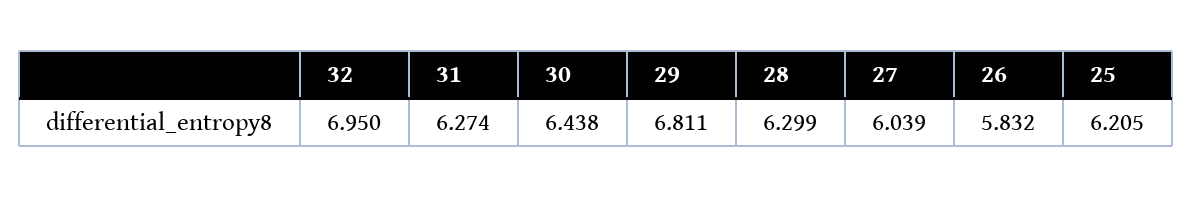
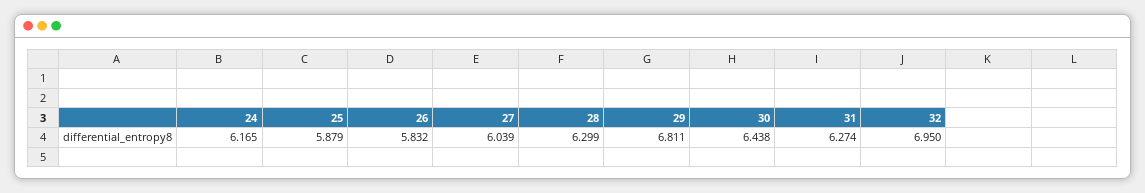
25: 6.205 -> 5.879
24: none -> 6.165

